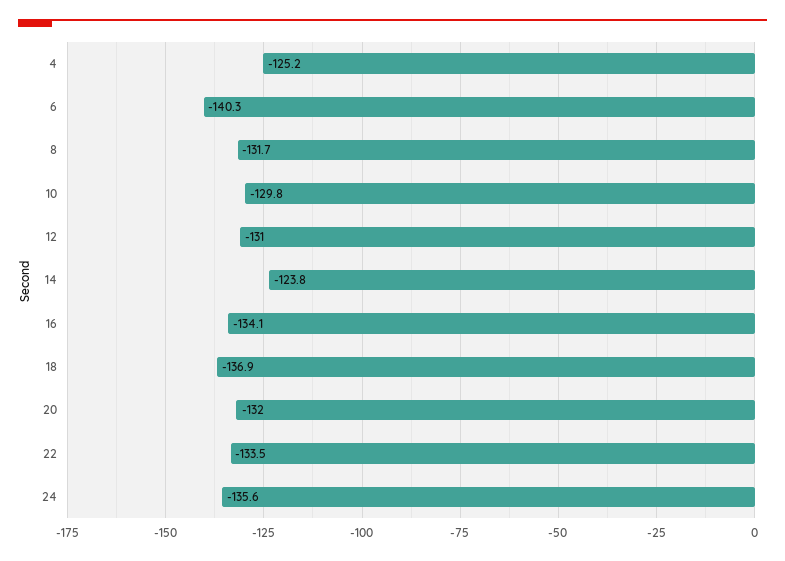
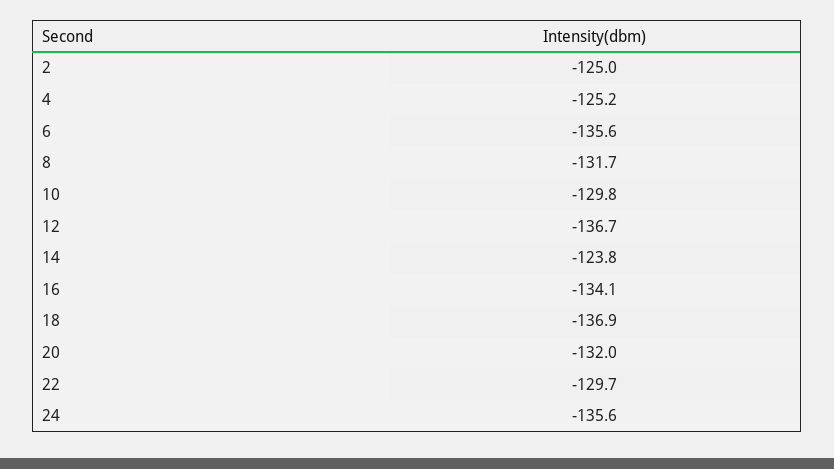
6: -140.3 -> -135.6
12: -131 -> -136.7
22: -133.5 -> -129.7
2: none -> -125

